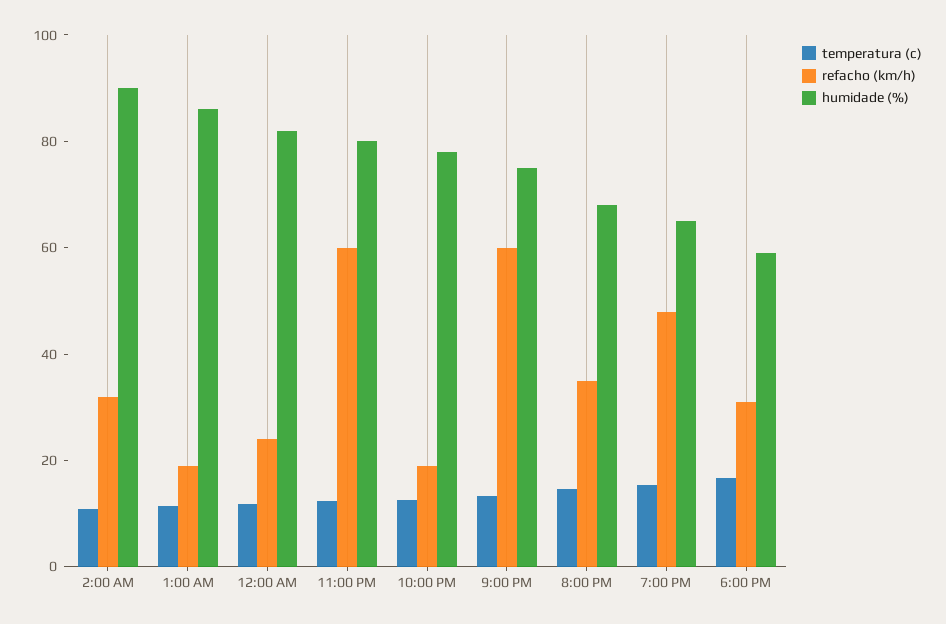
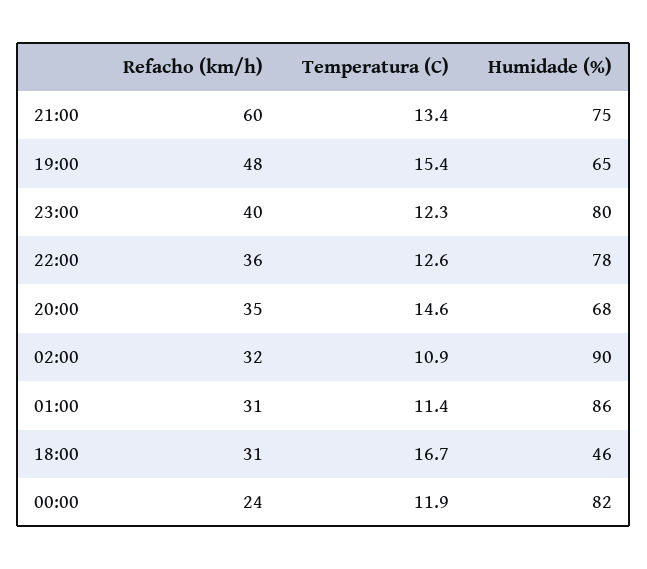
refacho (km/h), 1:00 AM: 20 -> 31
refacho (km/h), 11:00 PM: 60 -> 40
refacho (km/h), 10:00 PM: 20 -> 36
humidade (%), 6:00 PM: 60 -> 46

